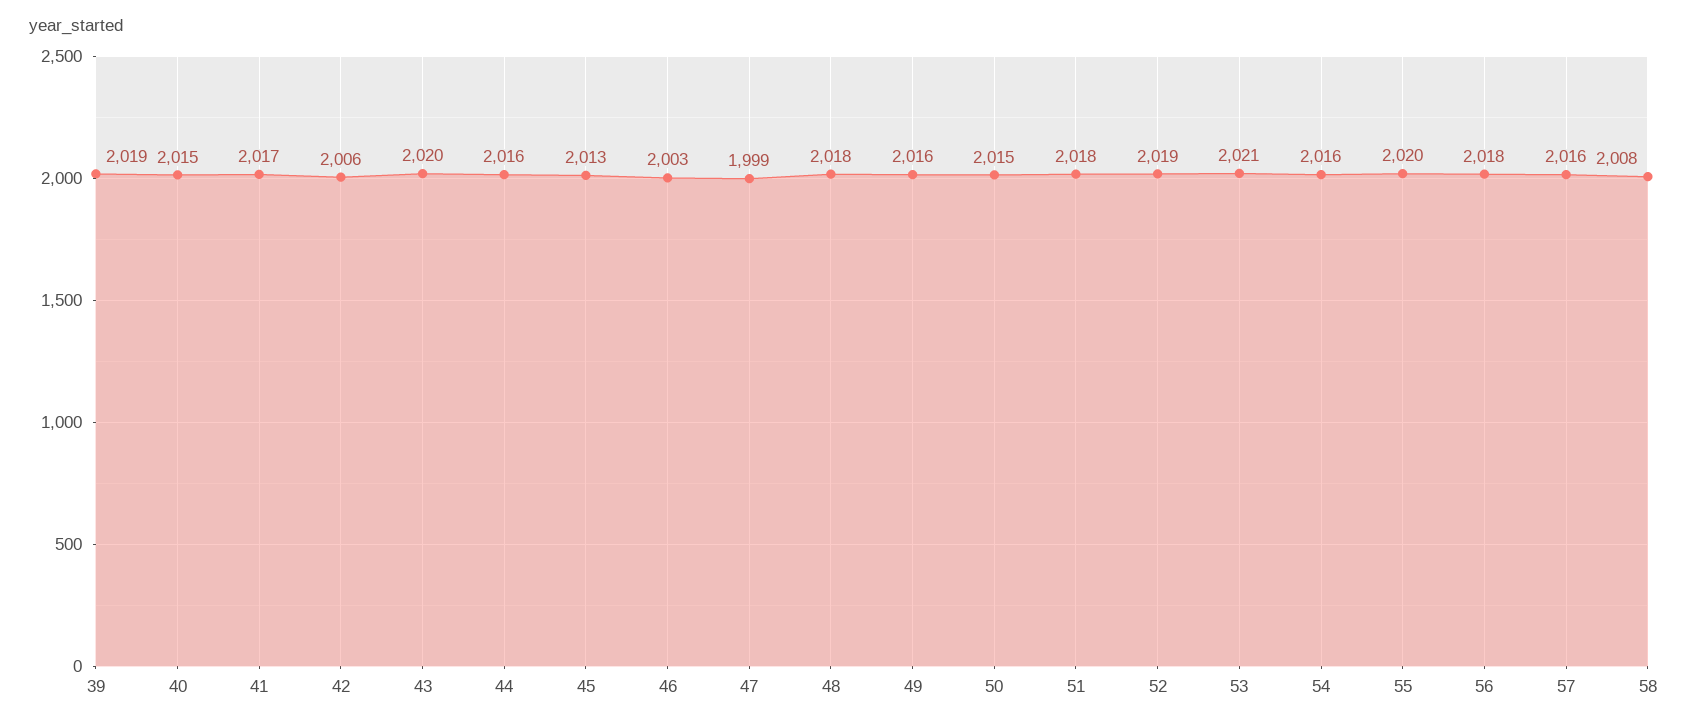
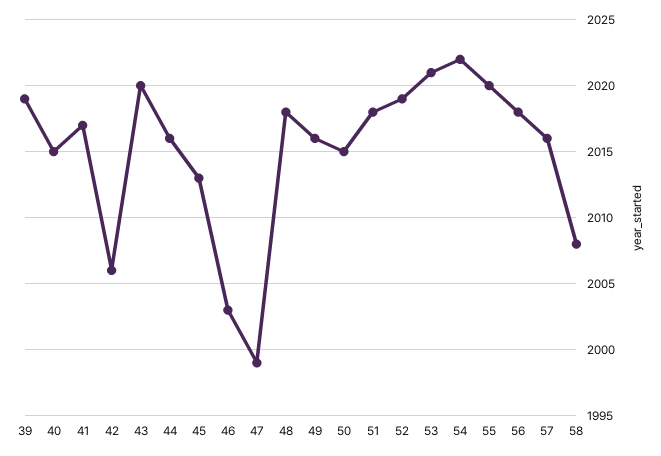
54: 2016 -> 2022

